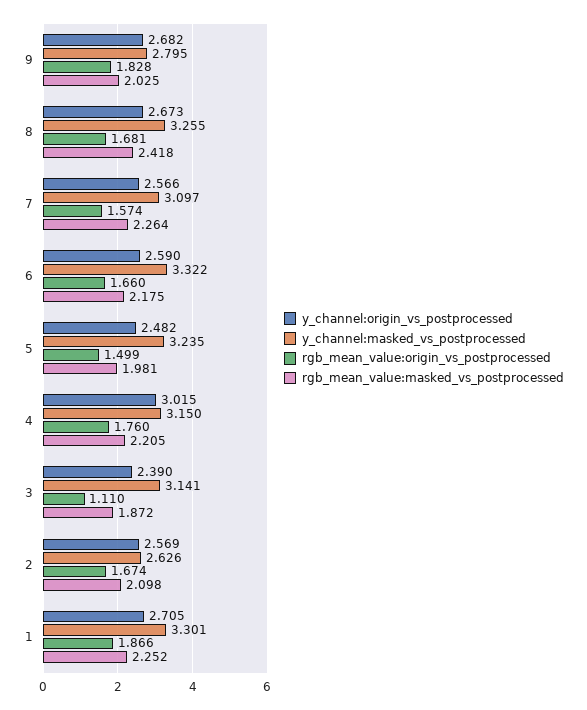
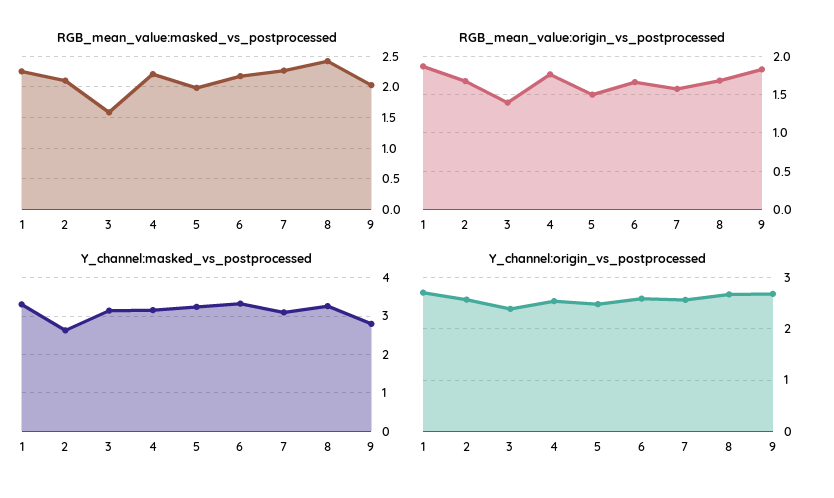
y_channel:origin_vs_postprocessed, 4: 3.015 -> 2.6
rgb_mean_value:origin_vs_postprocessed, 3: 1.11 -> 1.4
rgb_mean_value:masked_vs_postprocessed, 3: 1.872 -> 1.6

